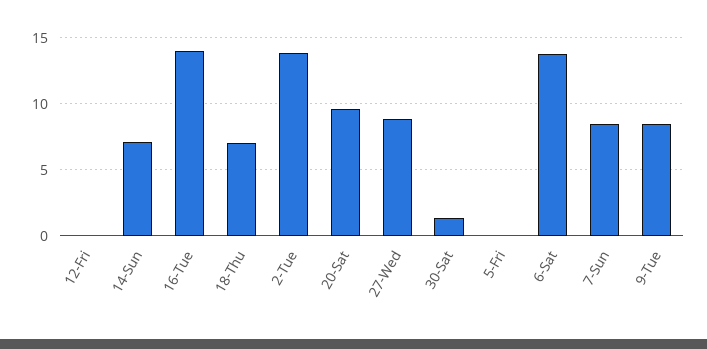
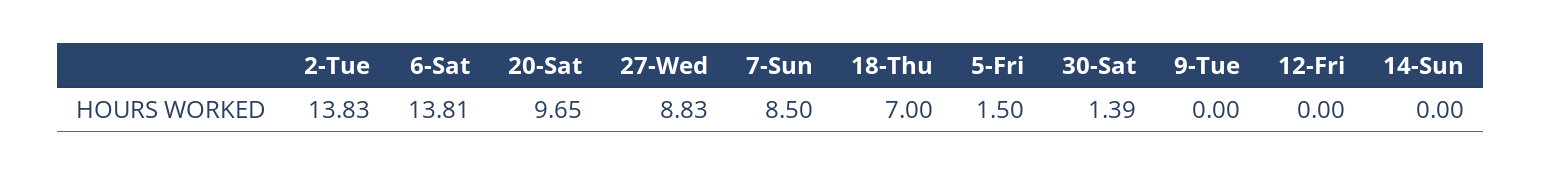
14-Sun: 7 -> 0
16-Tue: 14 -> none
5-Fri: 0 -> 1.5
9-Tue: 8.5 -> 0

